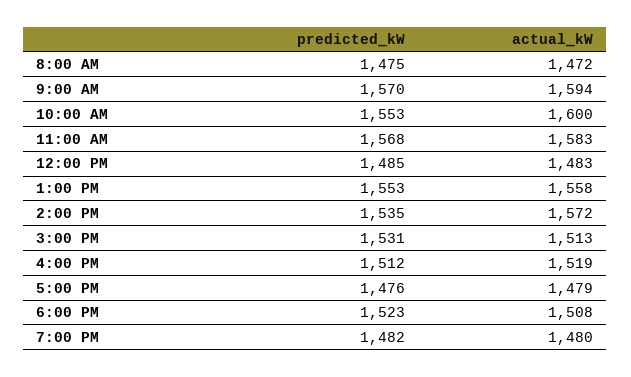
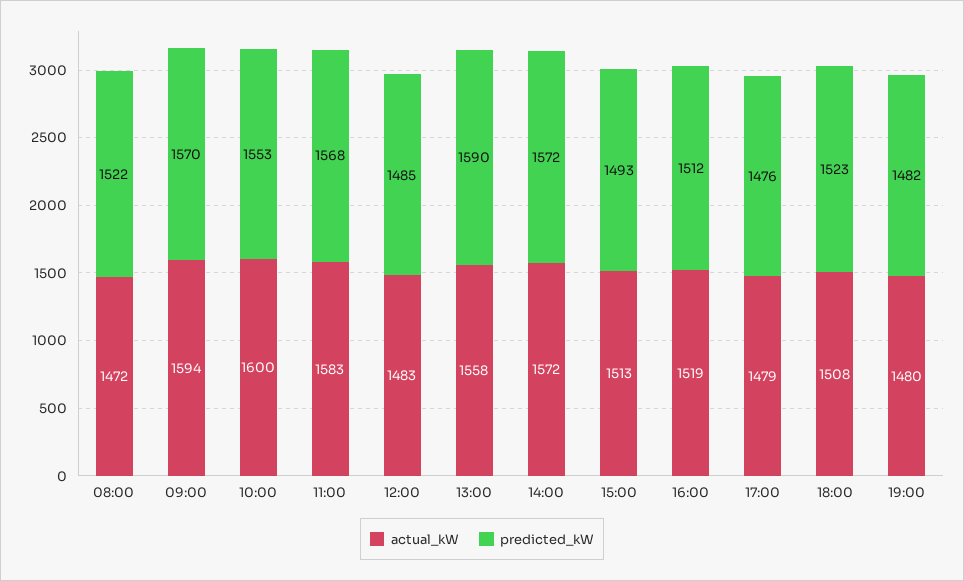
predicted_kW, 8:00 AM: 1475 -> 1522
predicted_kW, 1:00 PM: 1553 -> 1590
predicted_kW, 2:00 PM: 1535 -> 1572
predicted_kW, 3:00 PM: 1531 -> 1493

